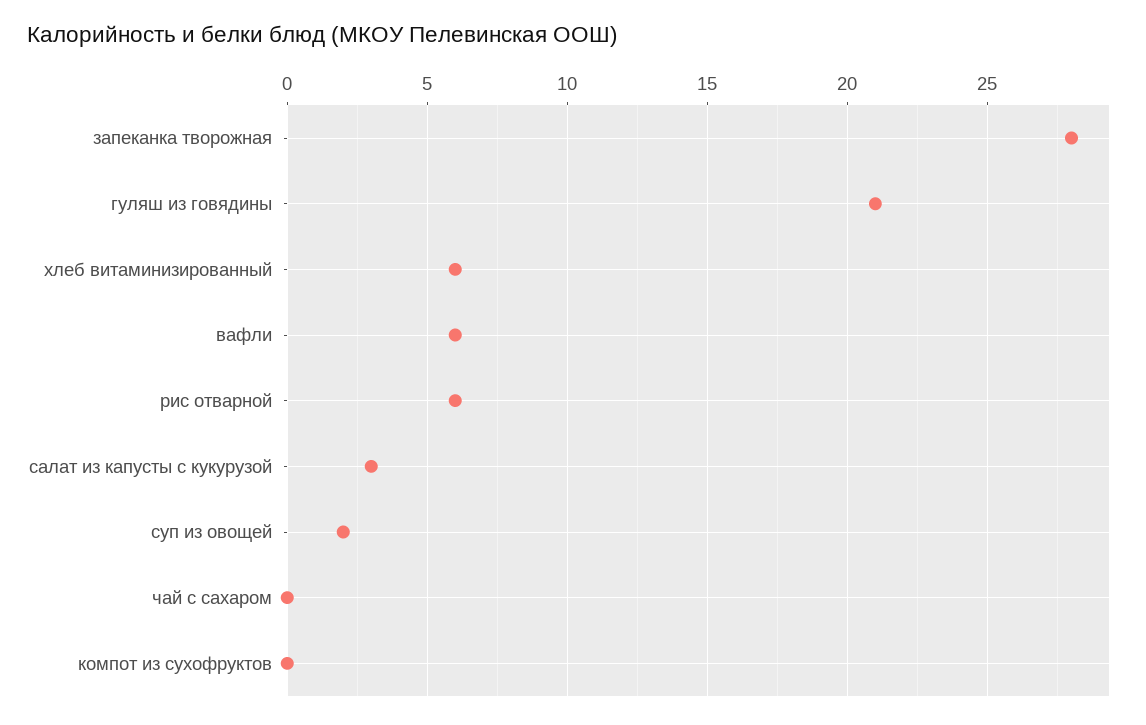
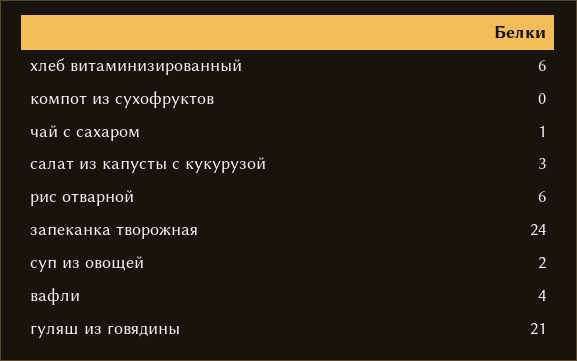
запеканка творожная: 28 -> 24
вафли: 6 -> 4
чай с сахаром: 0 -> 1

